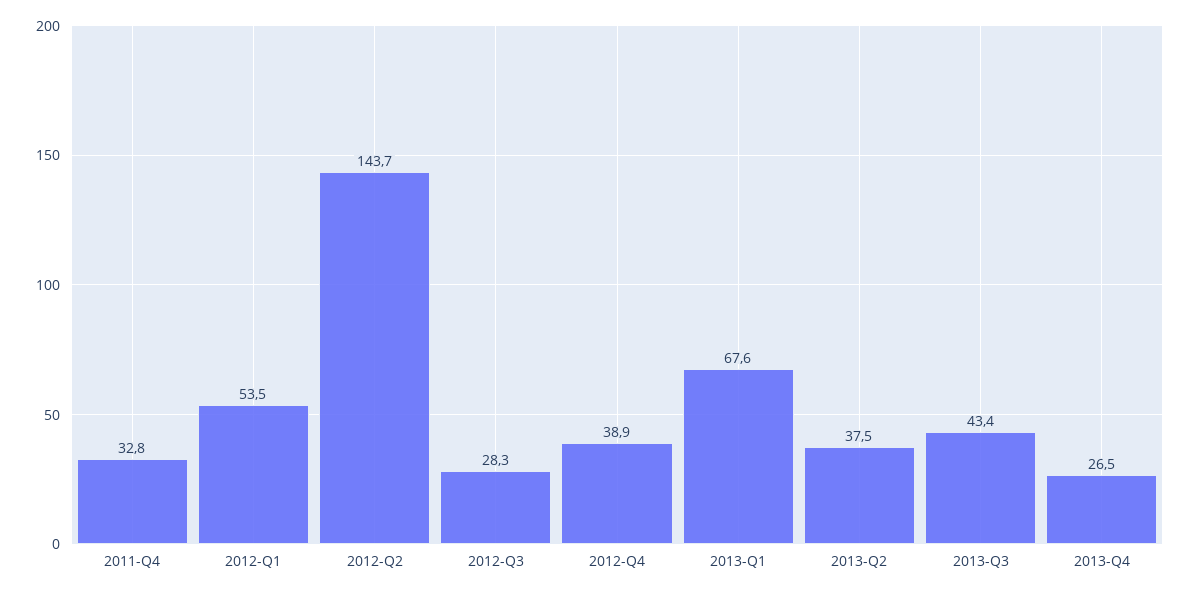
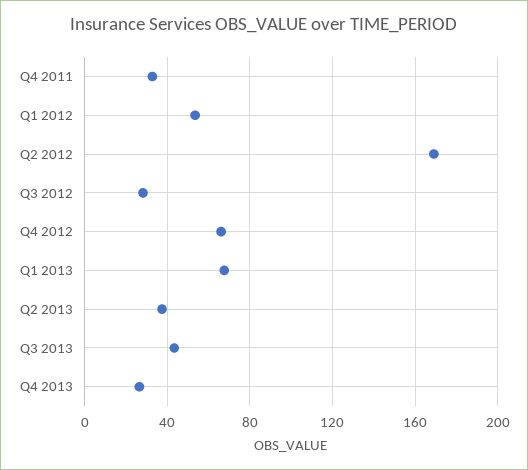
2012-Q2: 143.7 -> 170
2012-Q4: 38.9 -> 65

